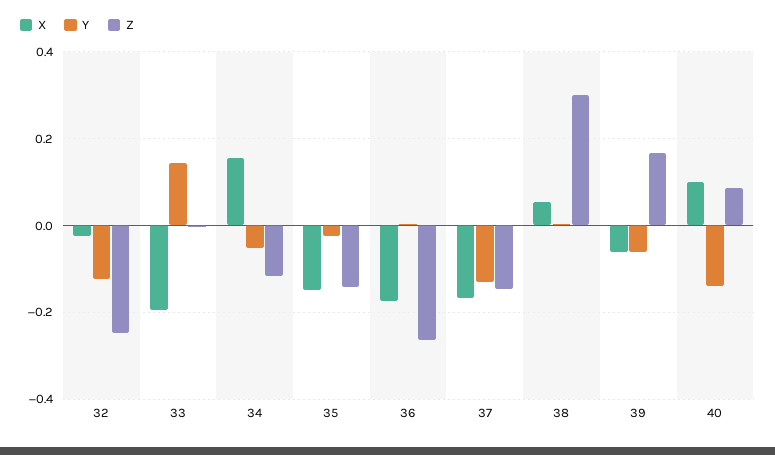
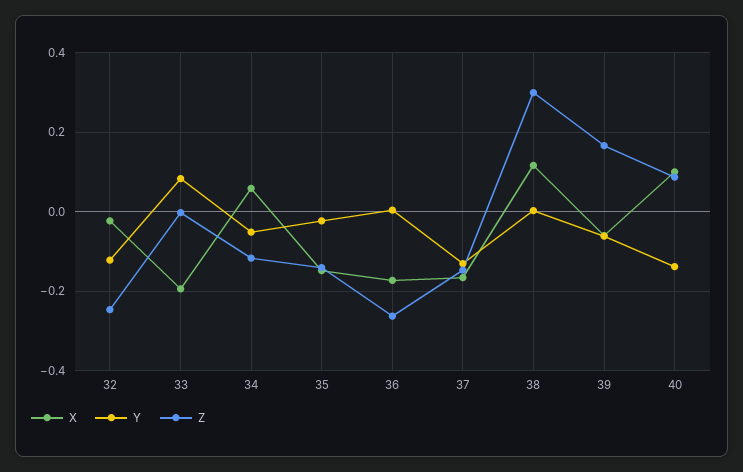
Y, 33: 0.14 -> 0.08
X, 34: 0.16 -> 0.06
X, 38: 0.06 -> 0.12

